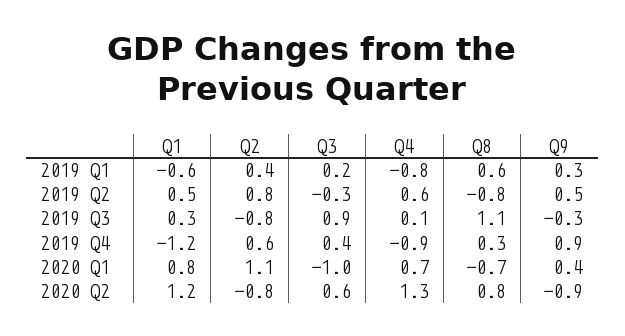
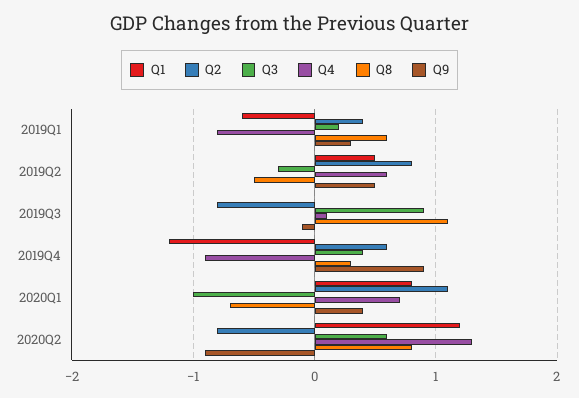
Q8, 2019 Q2: -0.8 -> -0.5
Q1, 2019 Q3: 0.3 -> 0
Q9, 2019 Q3: -0.3 -> -0.1

